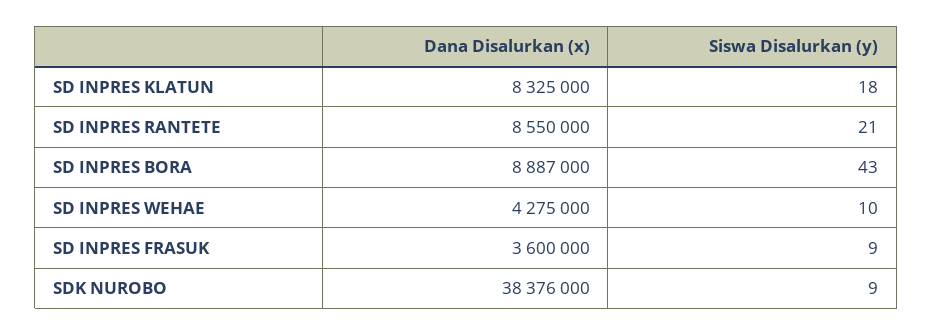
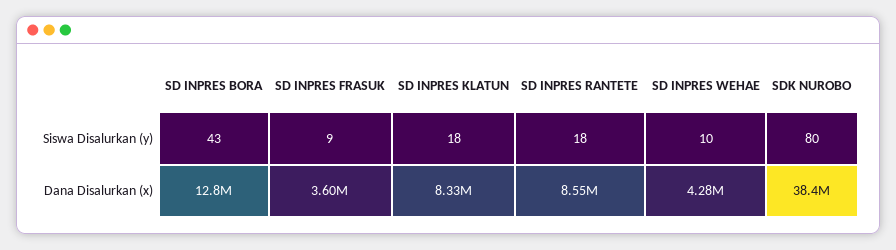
Siswa Disalurkan (y), SD INPRES RANTETE: 21 -> 18
Dana Disalurkan (x), SD INPRES BORA: 8887000 -> 12800000
Siswa Disalurkan (y), SDK NUROBO: 9 -> 80

